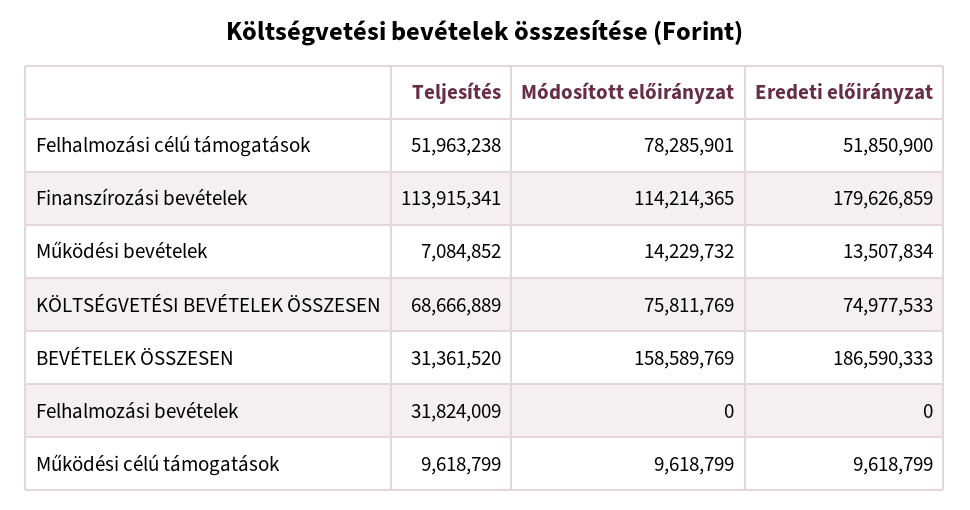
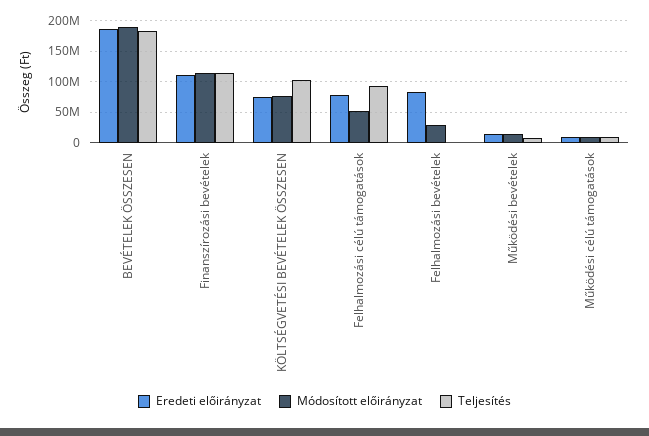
Teljesítés, Felhalmozási célú támogatások: 51963238 -> 90000000
Módosított előirányzat, Felhalmozási célú támogatások: 78285901 -> 50000000
Eredeti előirányzat, Felhalmozási célú támogatások: 51850900 -> 80000000
Eredeti előirányzat, Finanszírozási bevételek: 179626859 -> 110000000
Teljesítés, KÖLTSÉGVETÉSI BEVÉTELEK ÖSSZESEN: 68666889 -> 100000000
Teljesítés, BEVÉTELEK ÖSSZESEN: 31361520 -> 180000000
Módosított előirányzat, BEVÉTELEK ÖSSZESEN: 158589769 -> 190000000
Teljesítés, Felhalmozási bevételek: 31824009 -> 0
Módosított előirányzat, Felhalmozási bevételek: 0 -> 30000000
Eredeti előirányzat, Felhalmozási bevételek: 0 -> 80000000

